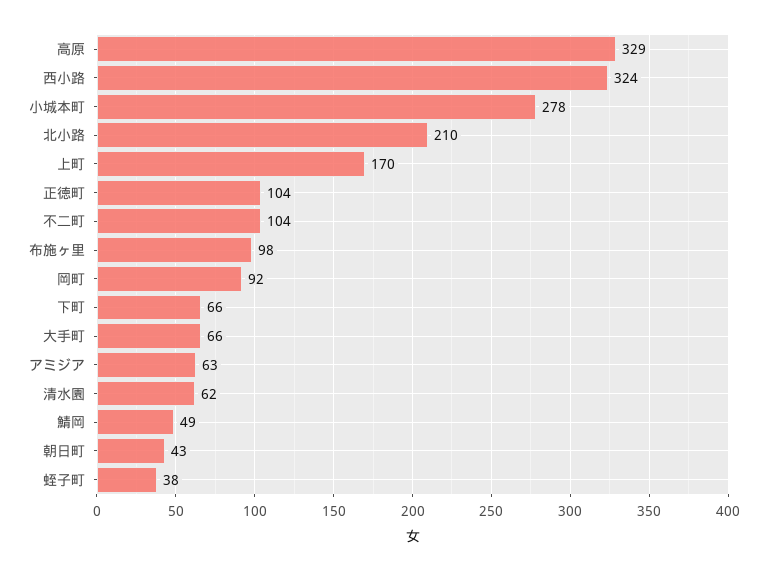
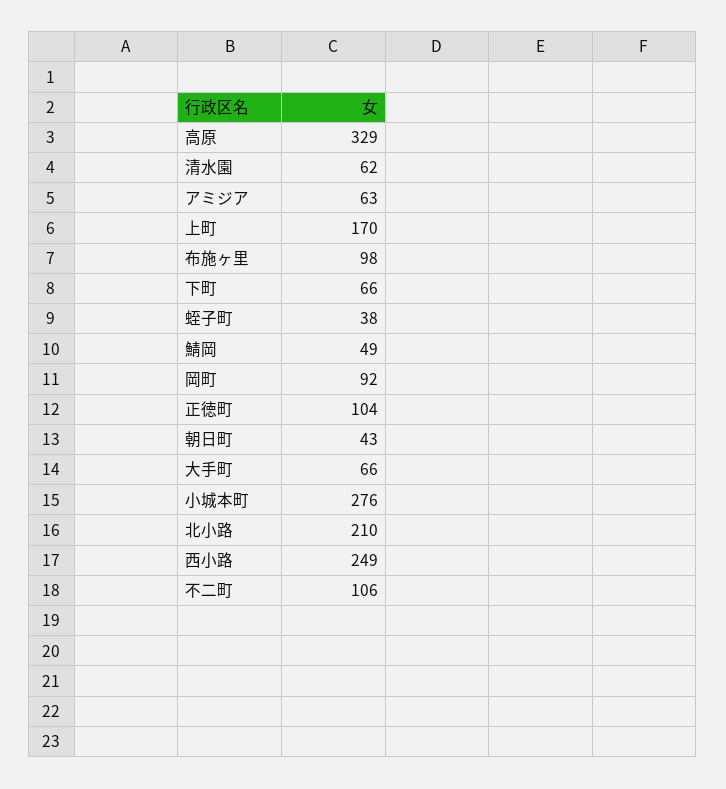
西小路: 324 -> 249
小城本町: 278 -> 276
不二町: 104 -> 106

